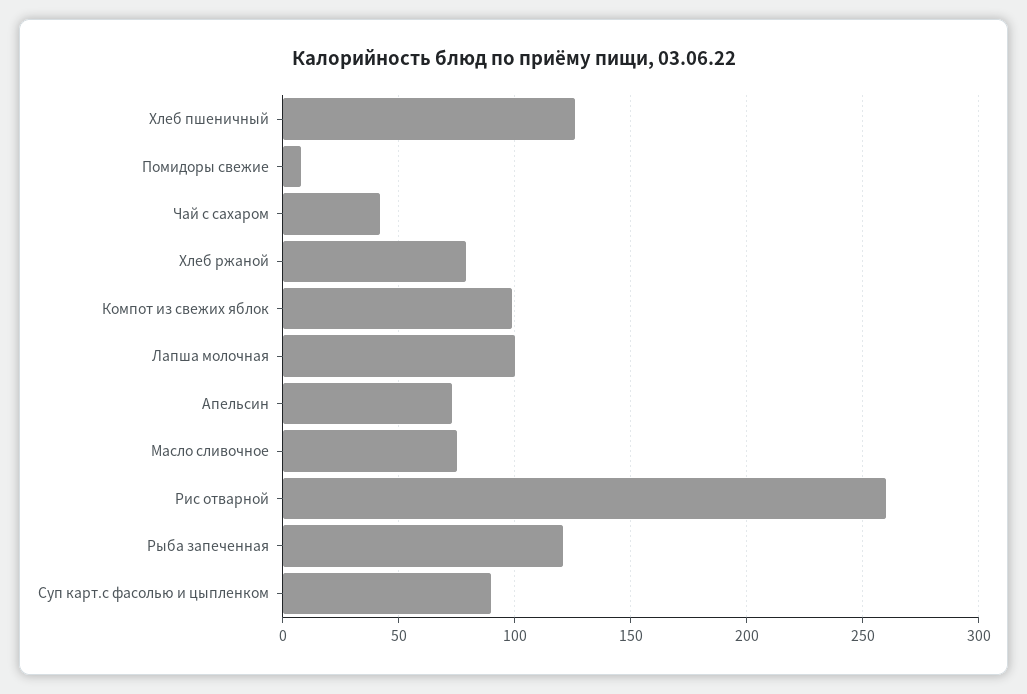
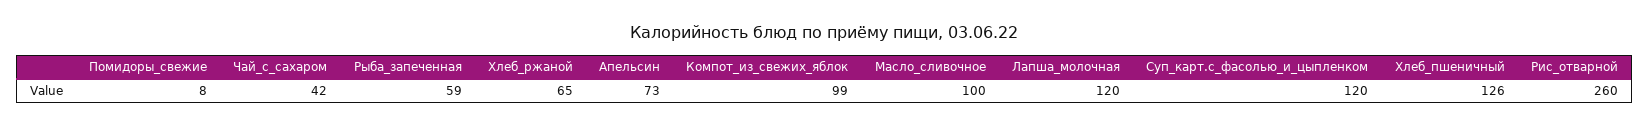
Хлеб ржаной: 80 -> 65
Лапша молочная: 100 -> 120
Масло сливочное: 75 -> 100
Рыба запеченная: 120 -> 59
Суп карт.с фасолью и цыпленком: 90 -> 120

